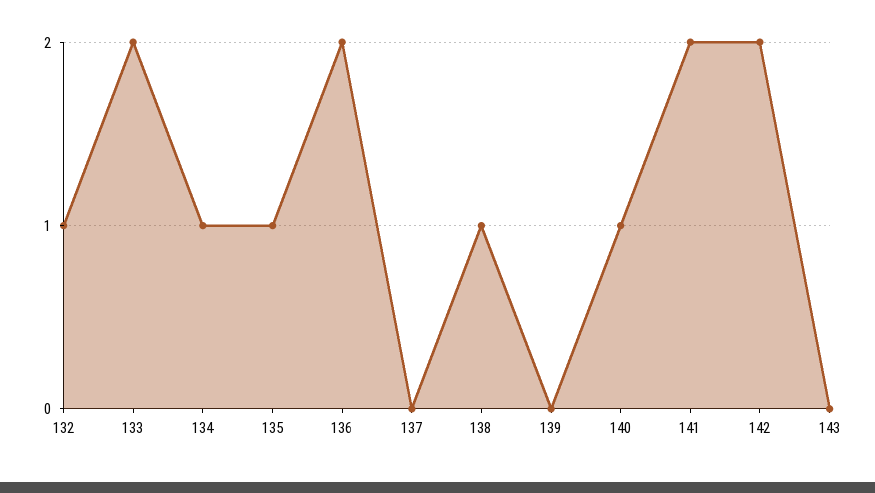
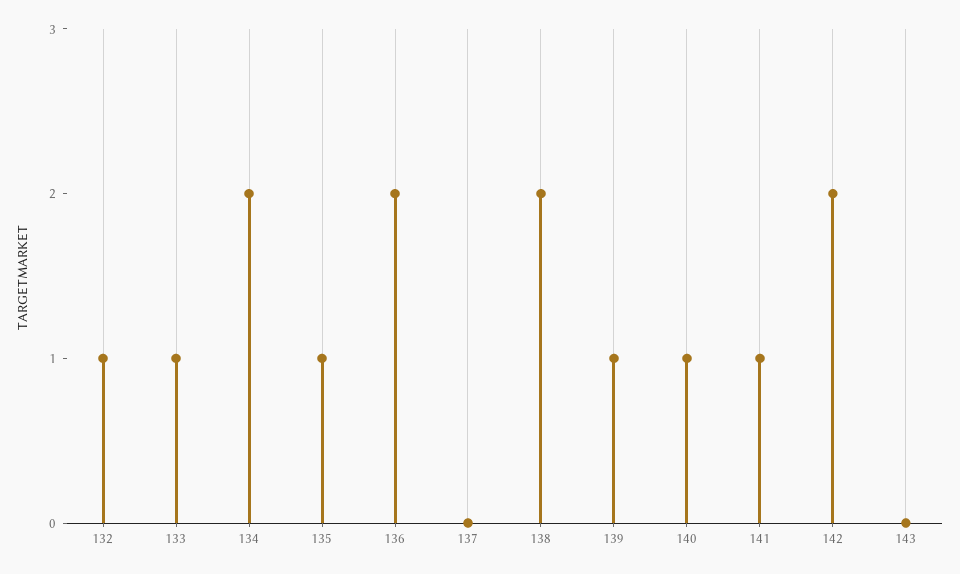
133: 2 -> 1
134: 1 -> 2
138: 1 -> 2
139: 0 -> 1
141: 2 -> 1

